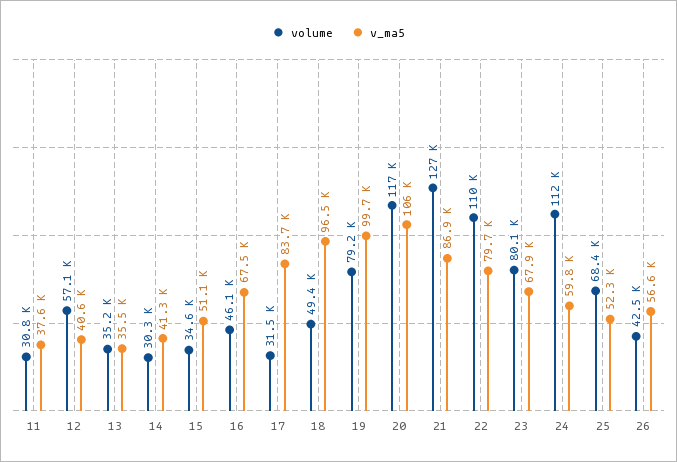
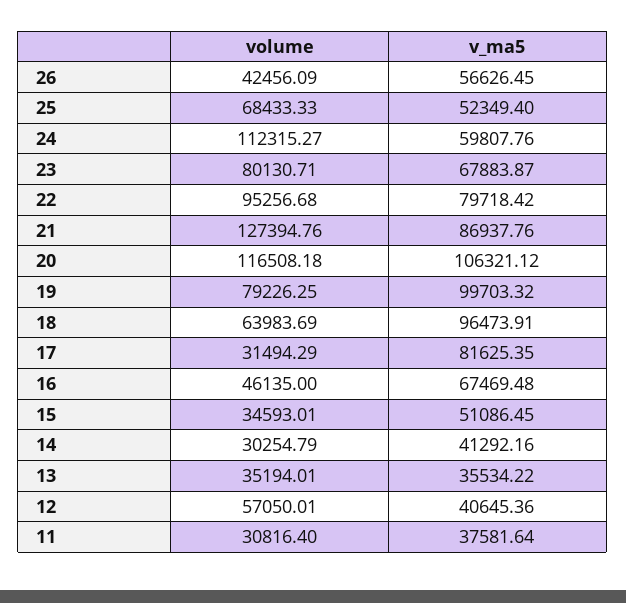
v_ma5, 17: 83700 -> 81625.35
volume, 18: 49400 -> 63983.69
volume, 22: 110000 -> 95256.68

